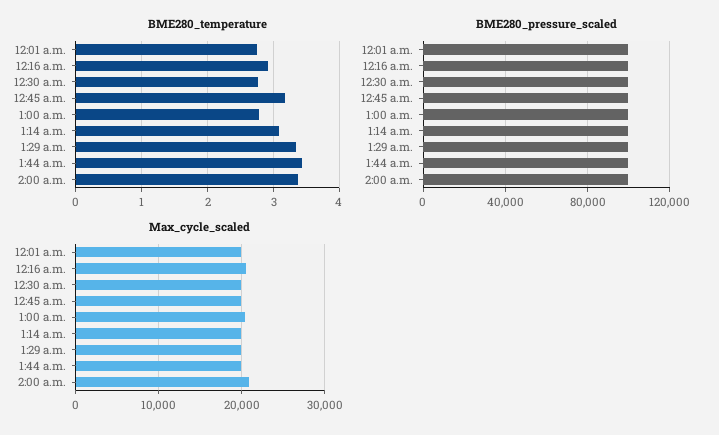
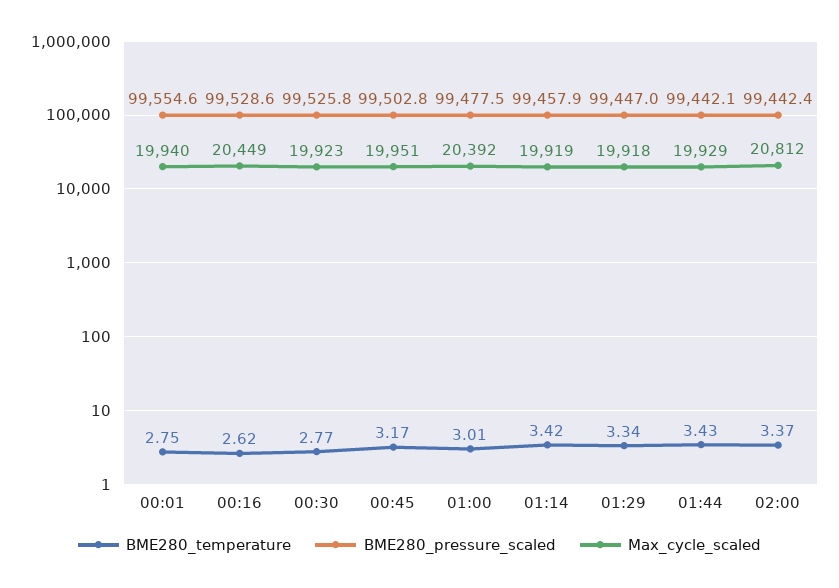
BME280_temperature, 12:16 a.m.: 2.9 -> 2.62
BME280_temperature, 1:00 a.m.: 2.8 -> 3.01
BME280_temperature, 1:14 a.m.: 3.1 -> 3.42

